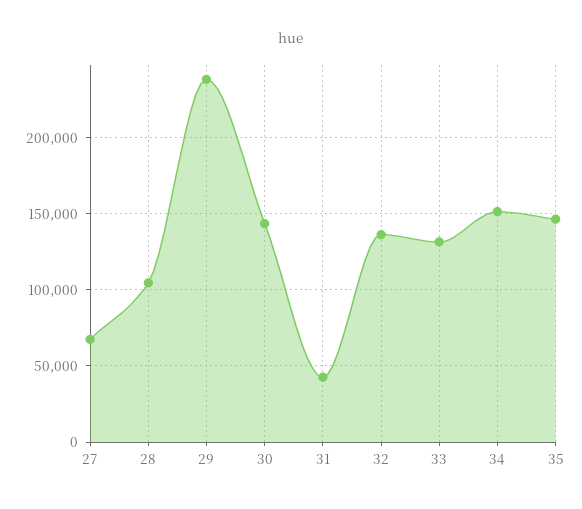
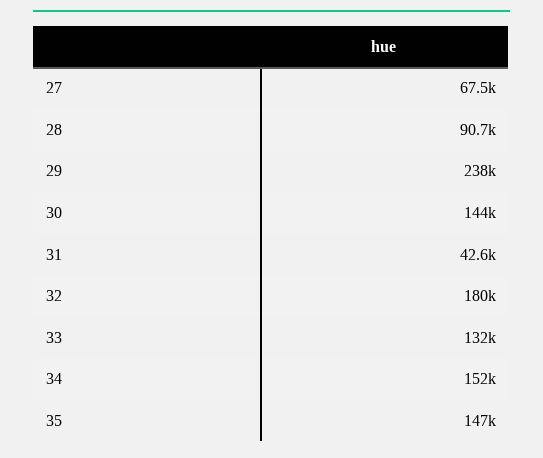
28: 105000 -> 90700
32: 135000 -> 180000

